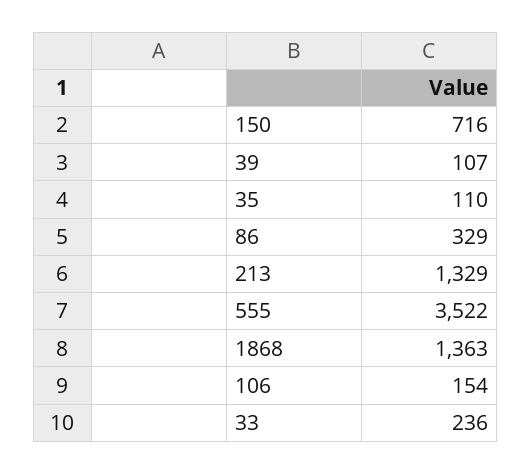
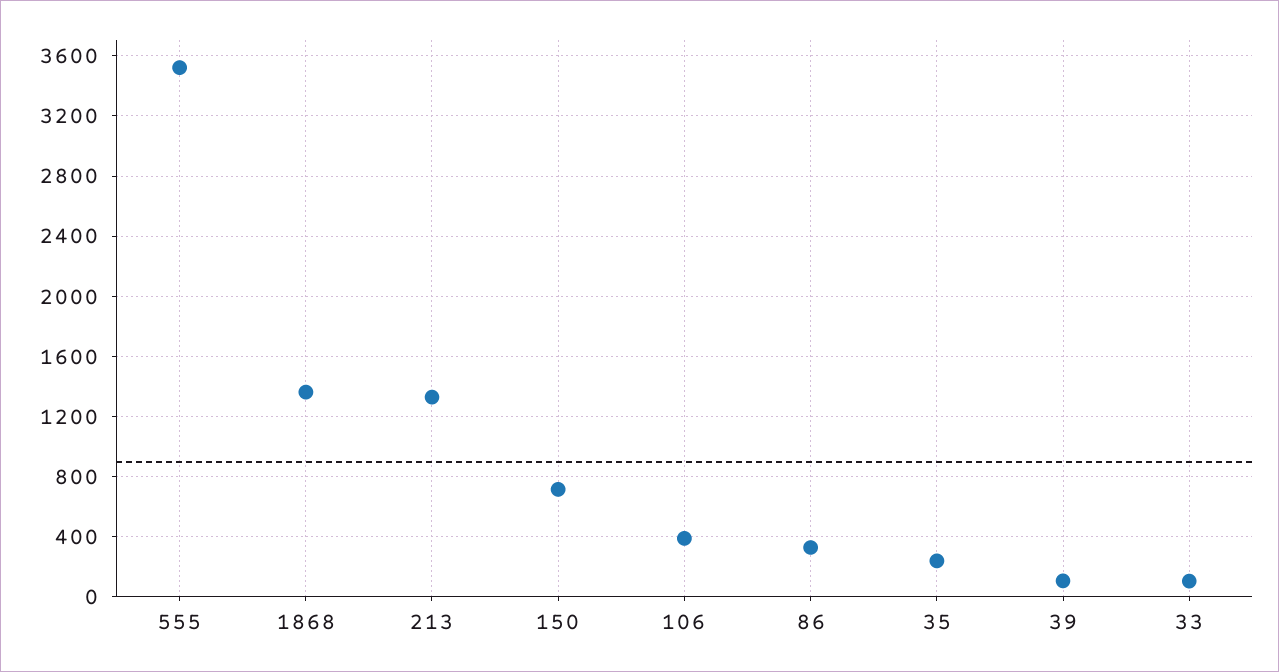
35: 110 -> 250
106: 154 -> 400
33: 236 -> 100

